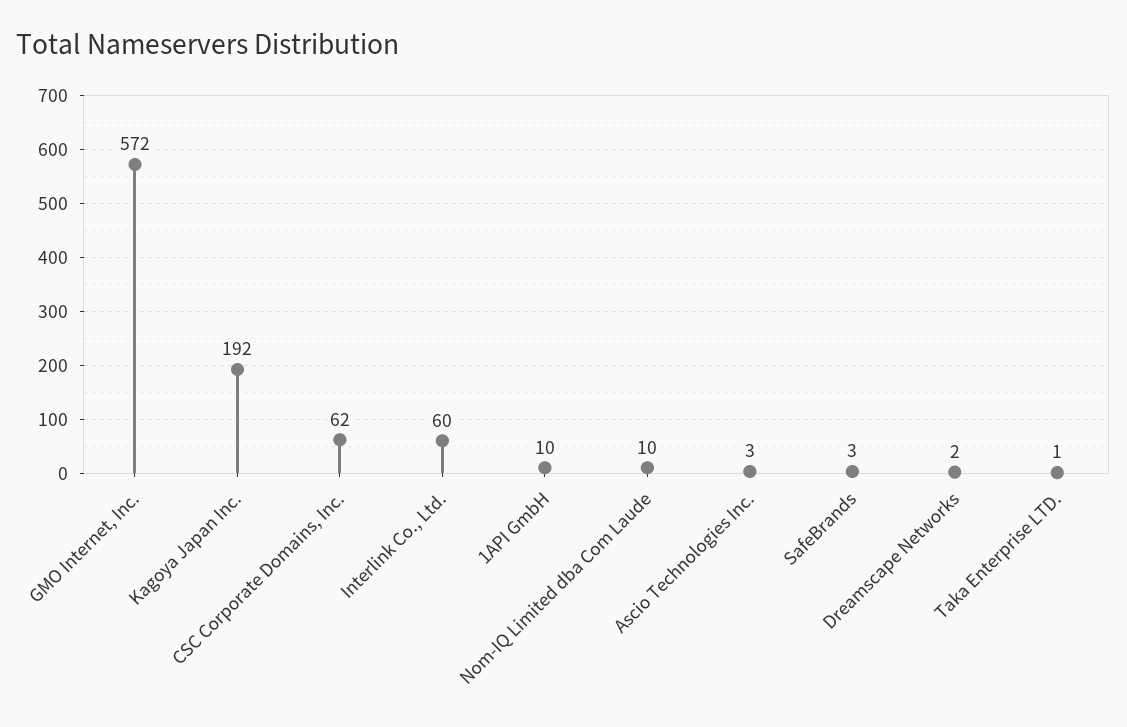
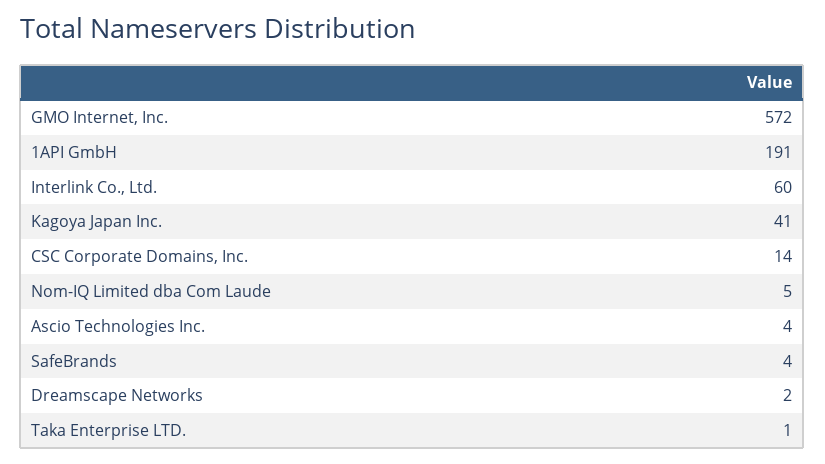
Kagoya Japan Inc.: 192 -> 41
CSC Corporate Domains, Inc.: 62 -> 14
1API GmbH: 10 -> 191
Nom-IQ Limited dba Com Laude: 10 -> 5
Ascio Technologies Inc.: 3 -> 4
SafeBrands: 3 -> 4

